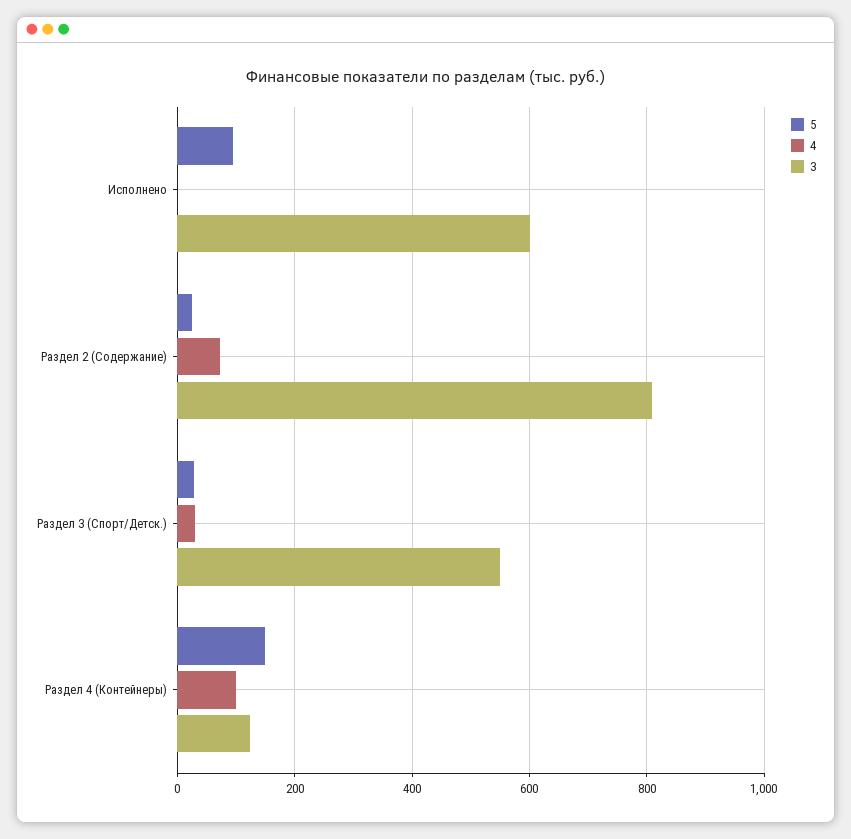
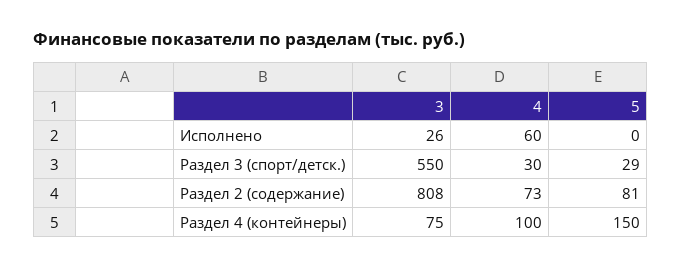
5, Исполнено: 100 -> 0
4, Исполнено: 0 -> 60
3, Исполнено: 600 -> 26
5, Раздел 2 (Содержание): 20 -> 81
3, Раздел 4 (Контейнеры): 120 -> 75

